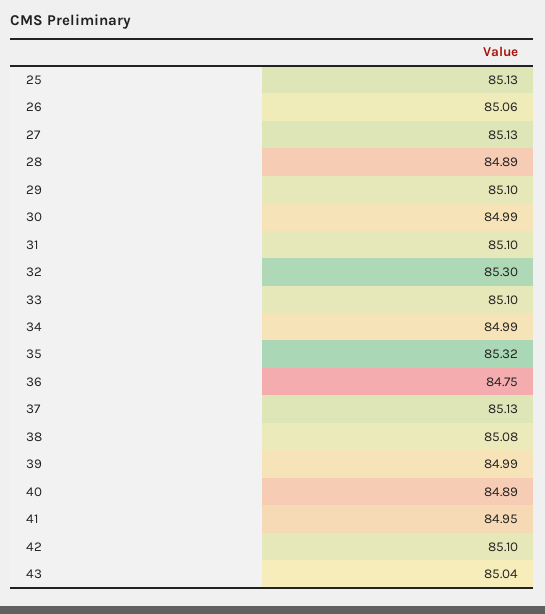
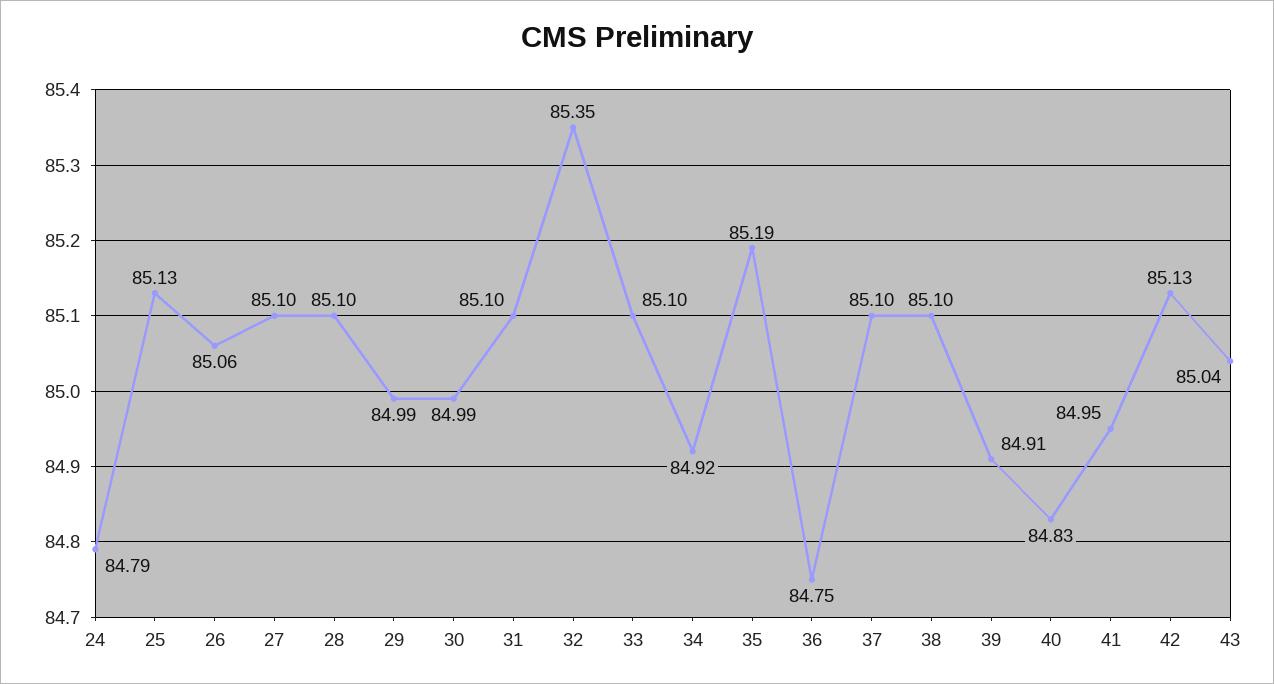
27: 85.13 -> 85.1
28: 84.89 -> 85.1
29: 85.1 -> 84.99
32: 85.3 -> 85.35
34: 84.99 -> 84.92
35: 85.32 -> 85.19
37: 85.13 -> 85.1
38: 85.08 -> 85.1
39: 84.99 -> 84.91
40: 84.89 -> 84.83
42: 85.1 -> 85.13
24: none -> 84.79

